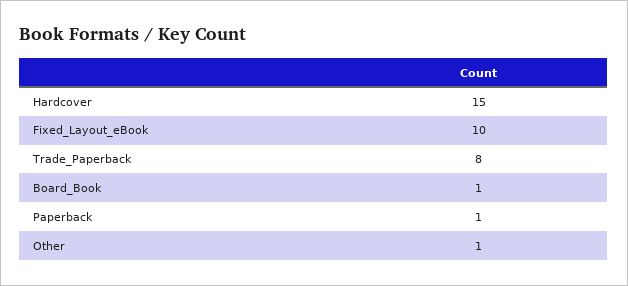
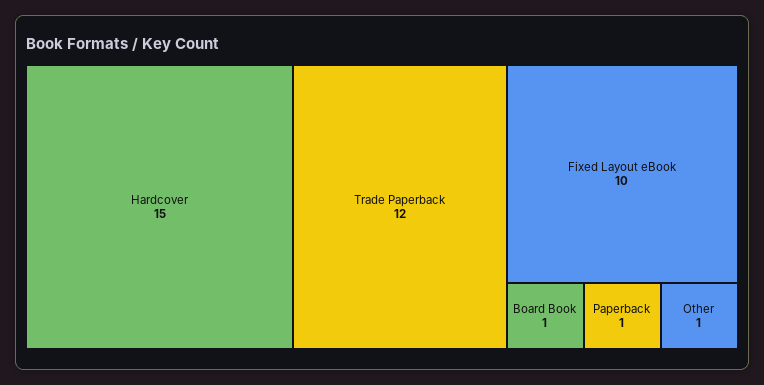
Trade_Paperback: 8 -> 12

